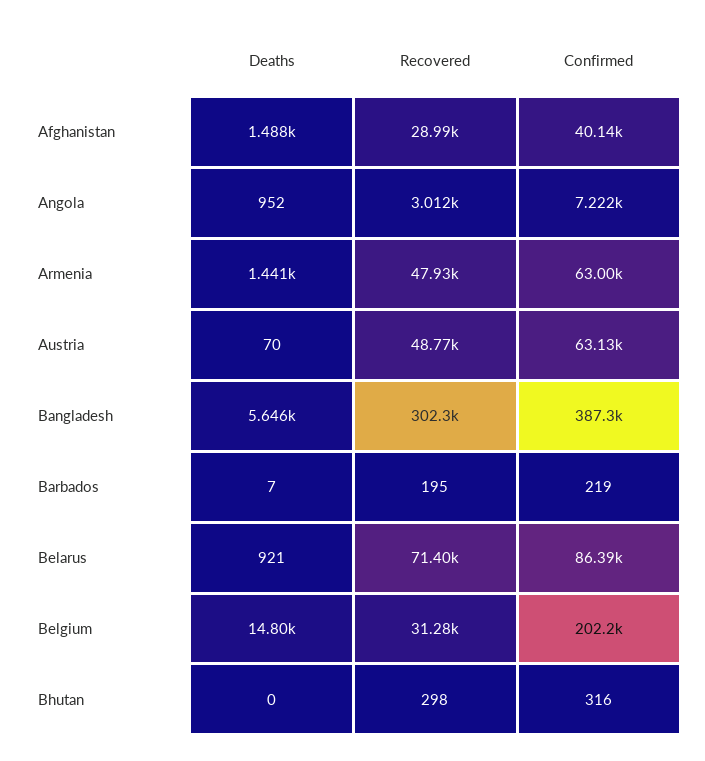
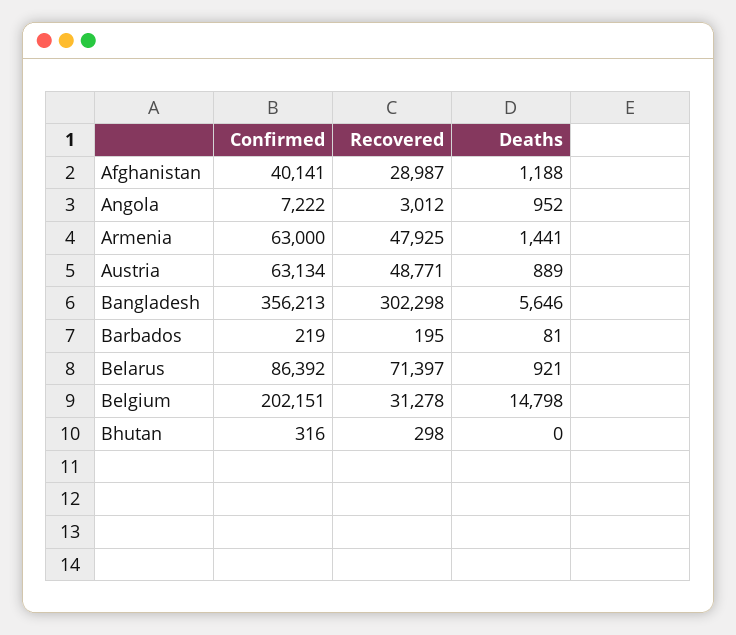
Deaths, Afghanistan: 1488 -> 1188
Deaths, Austria: 70 -> 889
Confirmed, Bangladesh: 387300 -> 356213
Deaths, Barbados: 7 -> 81

